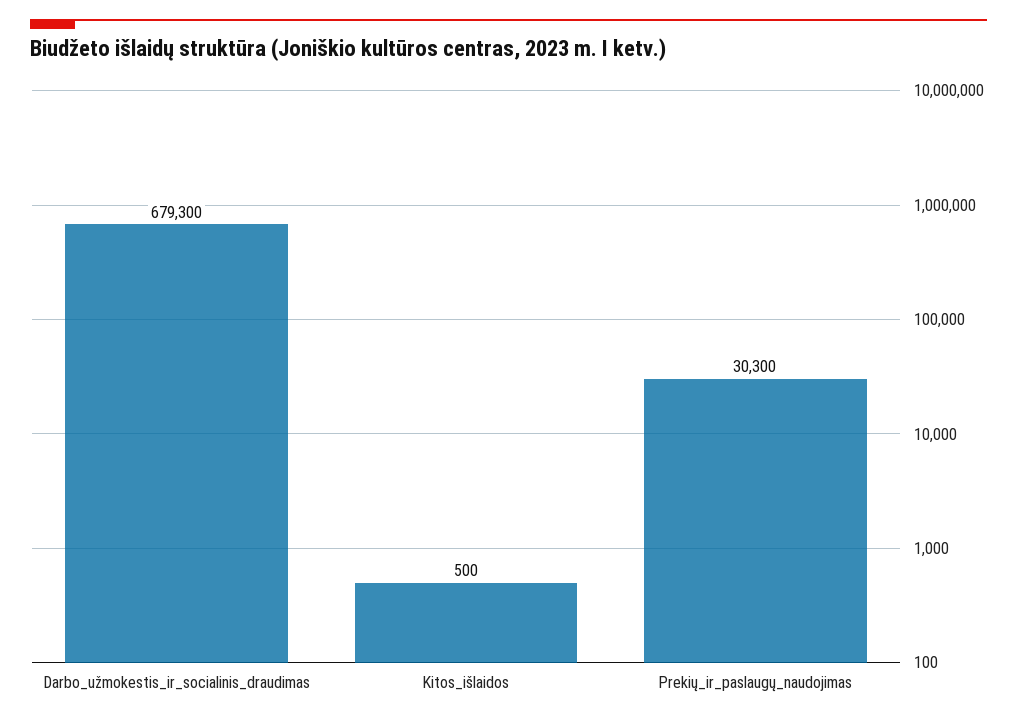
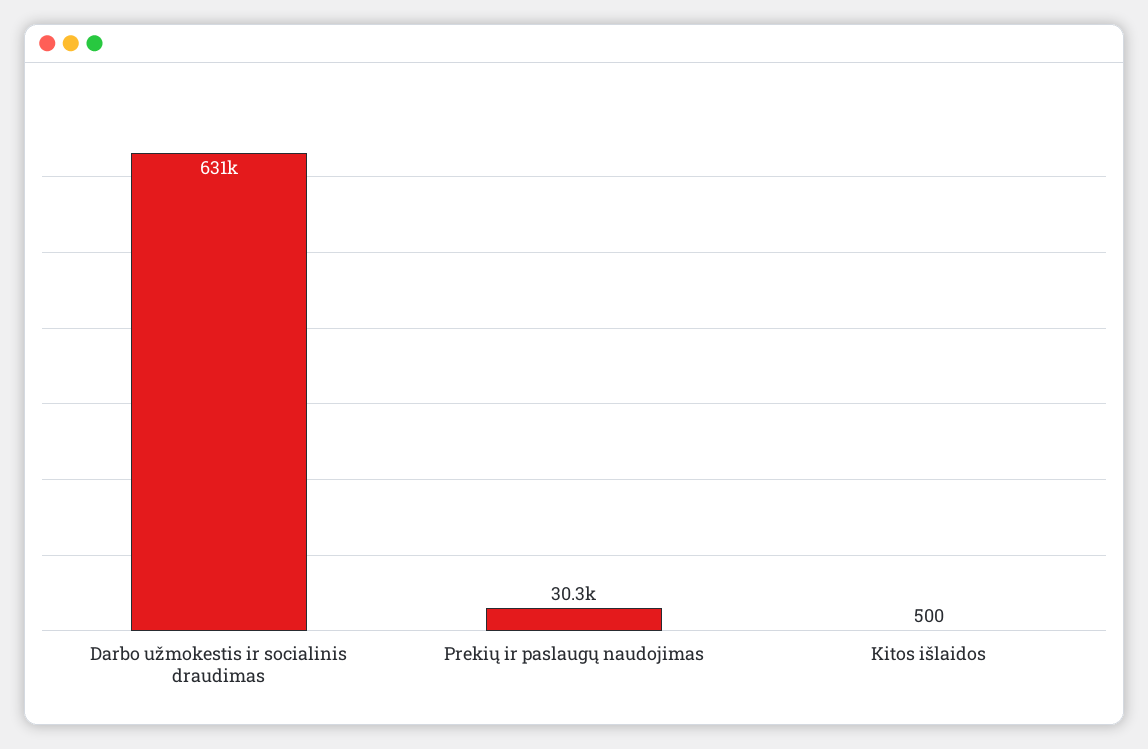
Darbo_užmokestis_ir_socialinis_draudimas: 679300 -> 631000

